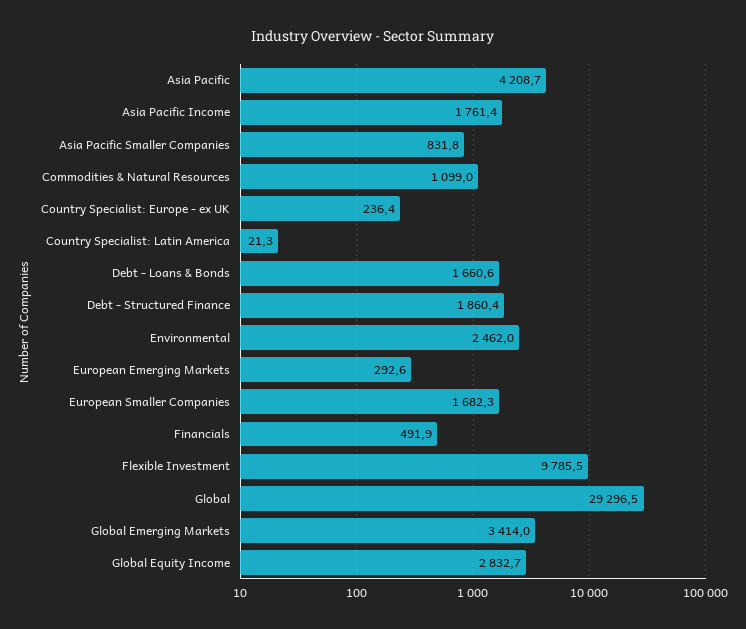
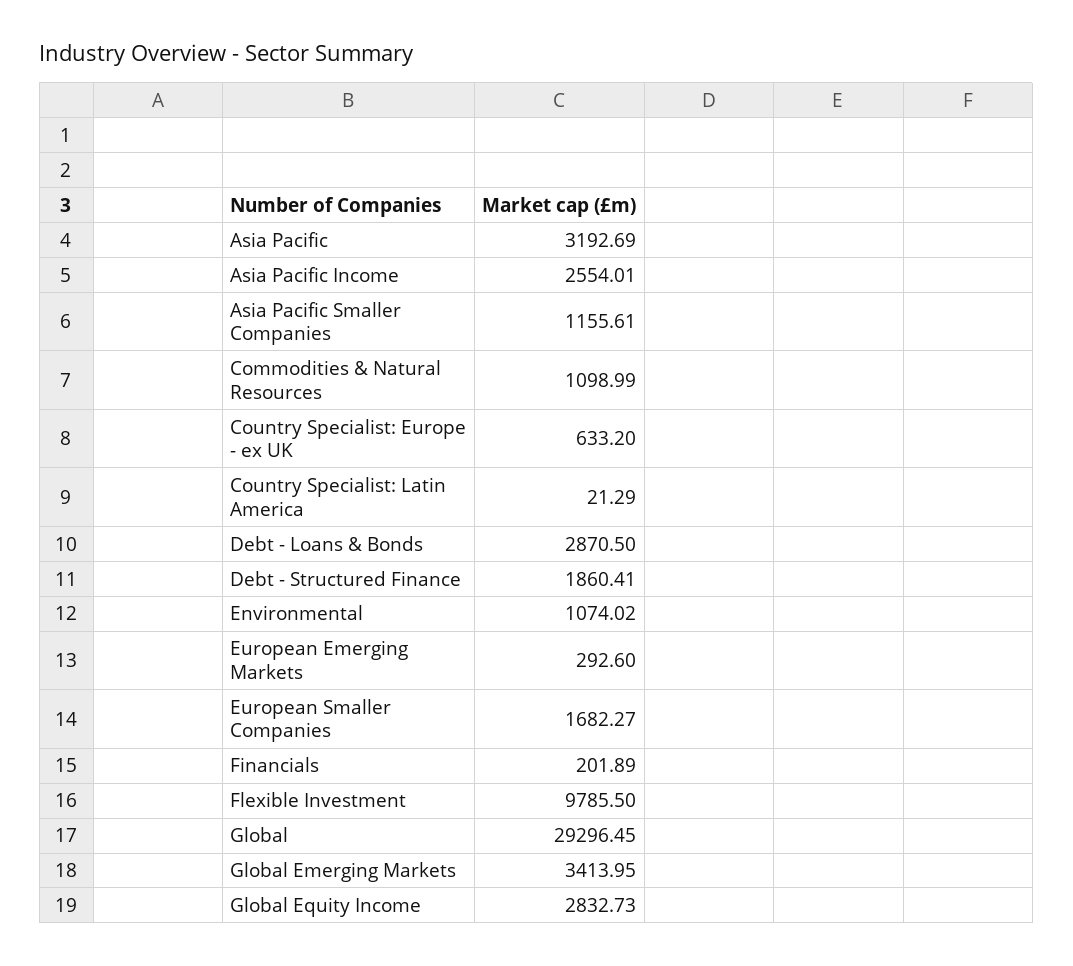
Asia Pacific: 4208.7 -> 3192.69
Asia Pacific Income: 1761.4 -> 2554.01
Asia Pacific Smaller Companies: 831.8 -> 1155.61
Country Specialist: Europe - ex UK: 236.4 -> 633.2
Debt - Loans & Bonds: 1660.6 -> 2870.5
Environmental: 2462 -> 1074.02
Financials: 491.9 -> 201.89

